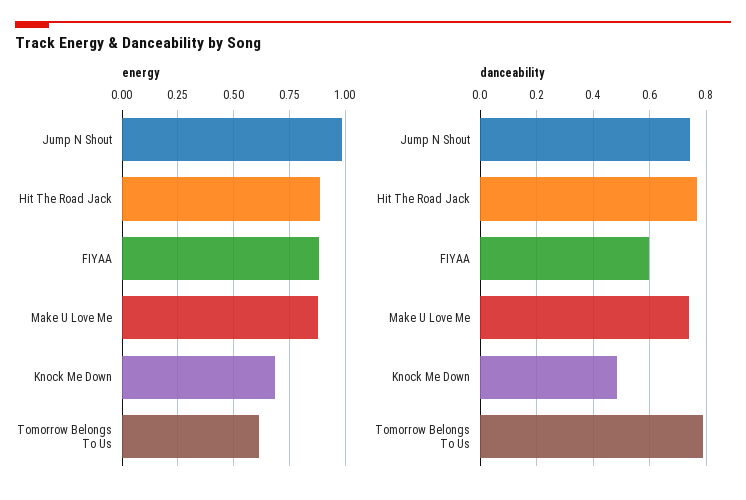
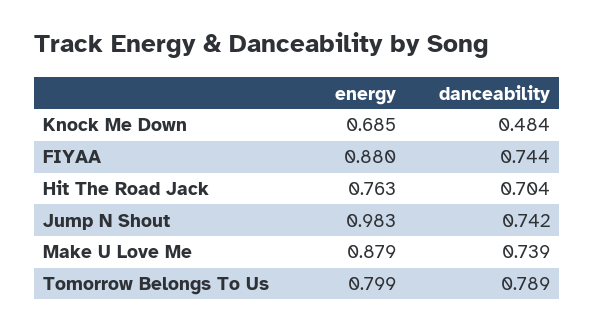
energy, Hit The Road Jack: 0.9 -> 0.763
energy, Tomorrow Belongs To Us: 0.6 -> 0.799
danceability, Hit The Road Jack: 0.775 -> 0.704
danceability, FIYAA: 0.6 -> 0.744

